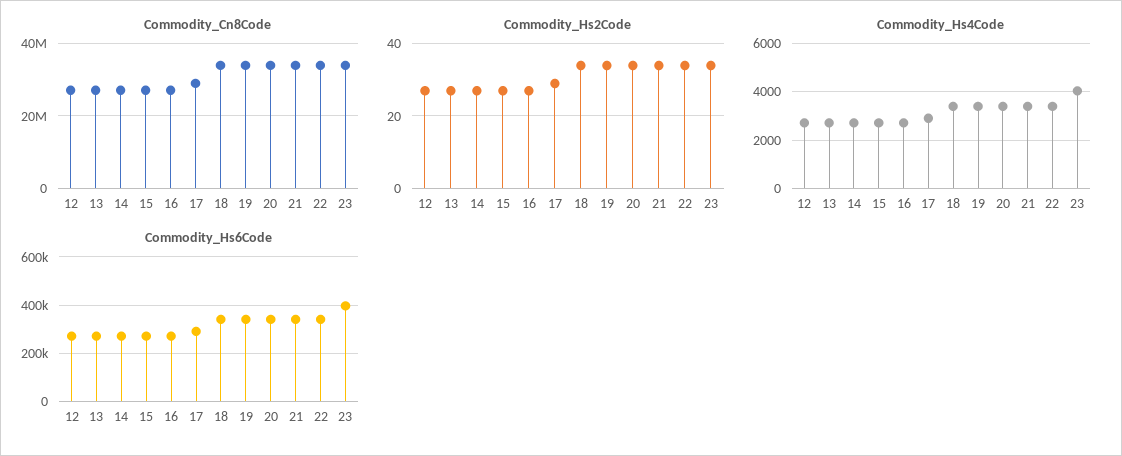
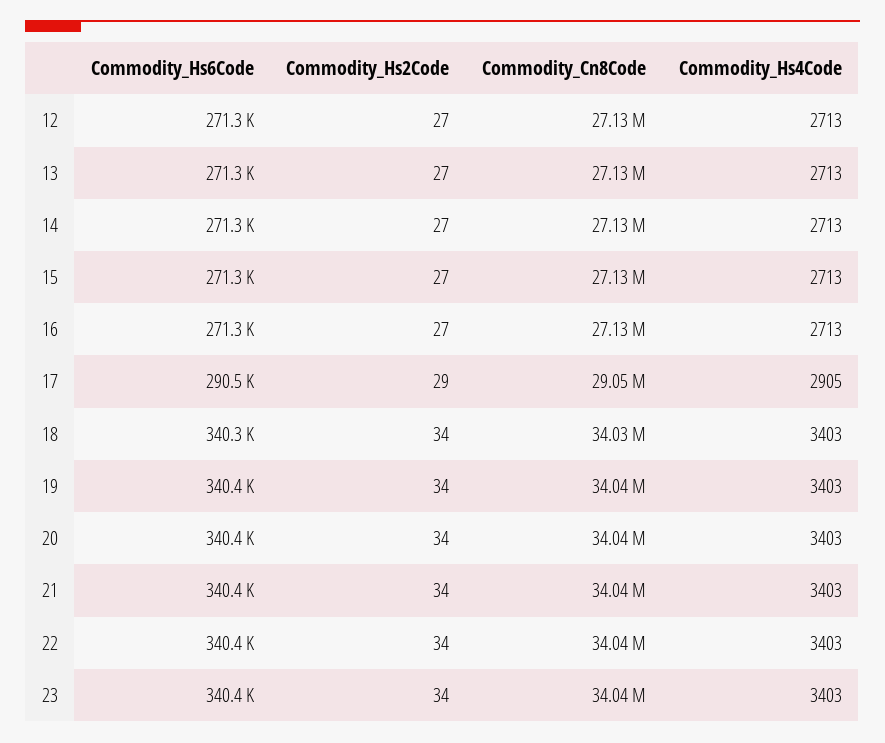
Commodity_Hs4Code, 23: 4000 -> 3403
Commodity_Hs6Code, 23: 400000 -> 340400

